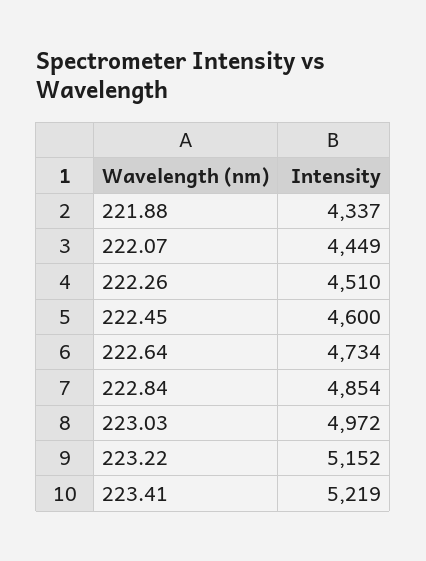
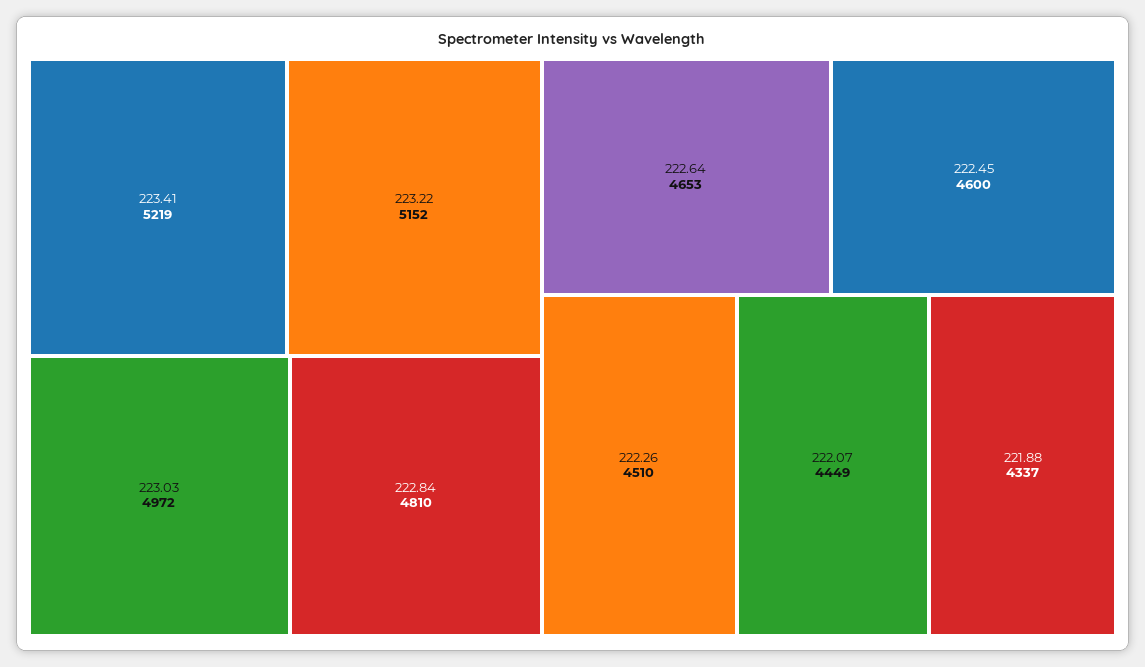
222.64: 4734 -> 4653
222.84: 4854 -> 4810

